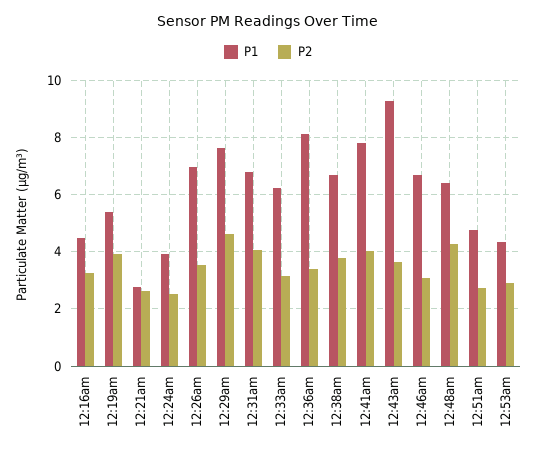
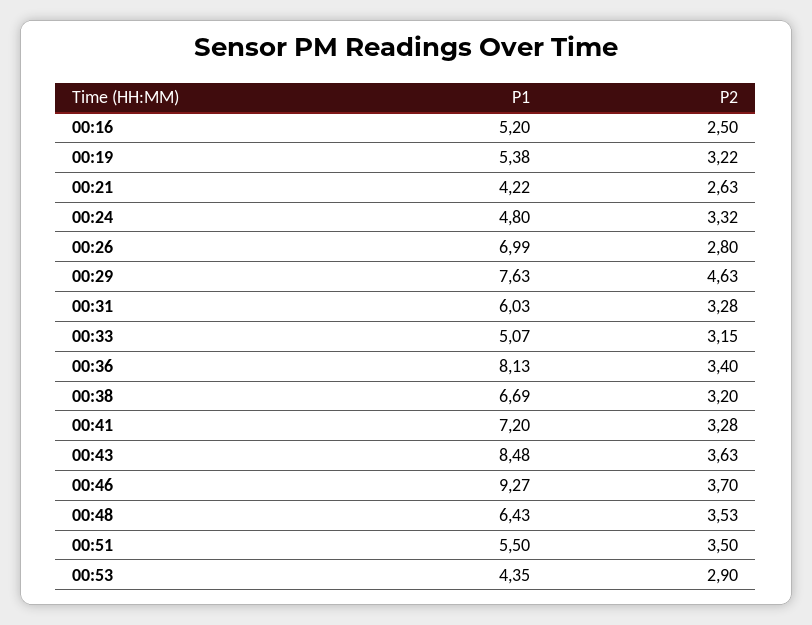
P1, 12:16am: 4.5 -> 5.2
P2, 12:16am: 3.25 -> 2.5
P2, 12:19am: 4 -> 3.22
P1, 12:21am: 2.75 -> 4.22
P1, 12:24am: 4 -> 4.8
P2, 12:24am: 2.5 -> 3.32
P2, 12:26am: 3.5 -> 2.8
P1, 12:31am: 6.75 -> 6.03
P2, 12:31am: 4 -> 3.28
P1, 12:33am: 6.25 -> 5.07
P2, 12:38am: 3.75 -> 3.2
P1, 12:41am: 7.75 -> 7.2
P2, 12:41am: 4 -> 3.28
P1, 12:43am: 9.25 -> 8.48
P1, 12:46am: 6.75 -> 9.27
P2, 12:46am: 3 -> 3.7
P2, 12:48am: 4.25 -> 3.53
P1, 12:51am: 4.75 -> 5.5
P2, 12:51am: 2.75 -> 3.5

